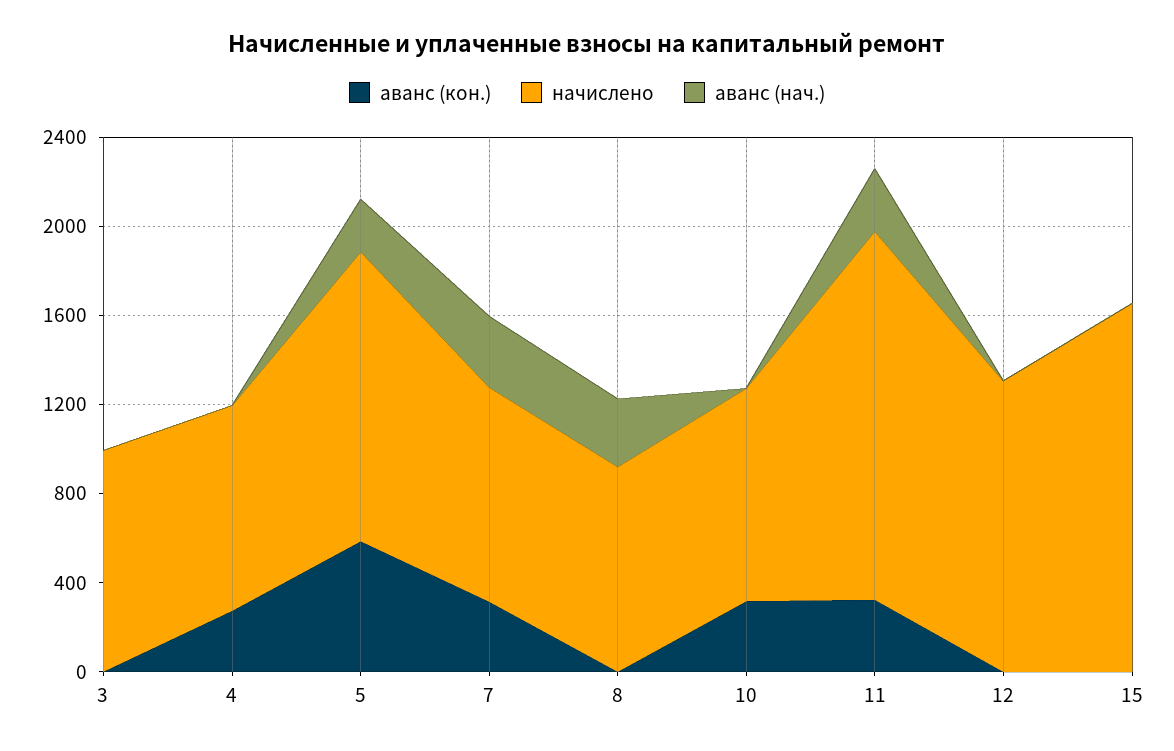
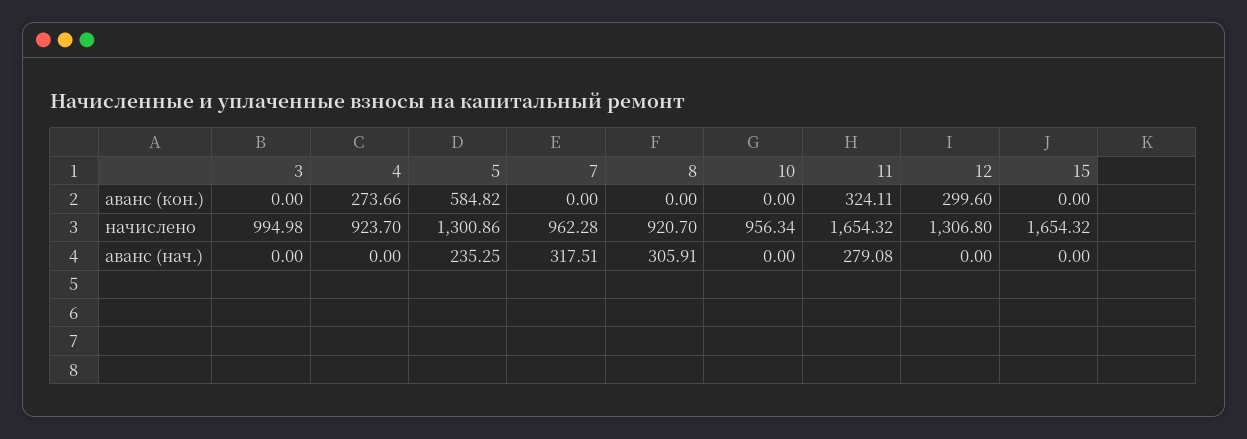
аванс (кон.), 7: 300 -> 0
аванс (кон.), 10: 300 -> 0
аванс (кон.), 12: 0 -> 299.6

